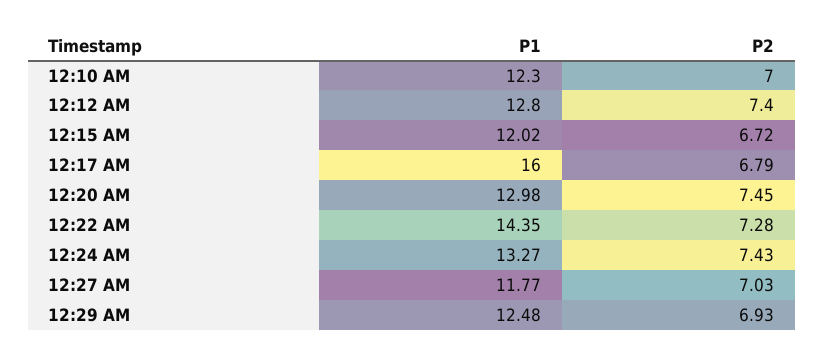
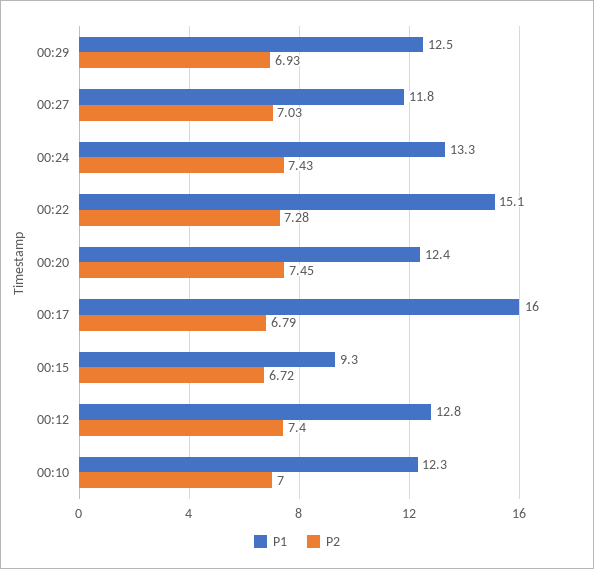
P1, 12:15 AM: 12.02 -> 9.3
P1, 12:20 AM: 12.98 -> 12.4
P1, 12:22 AM: 14.35 -> 15.1

